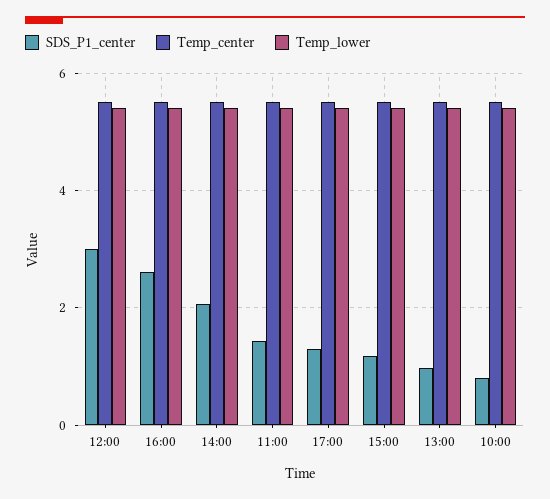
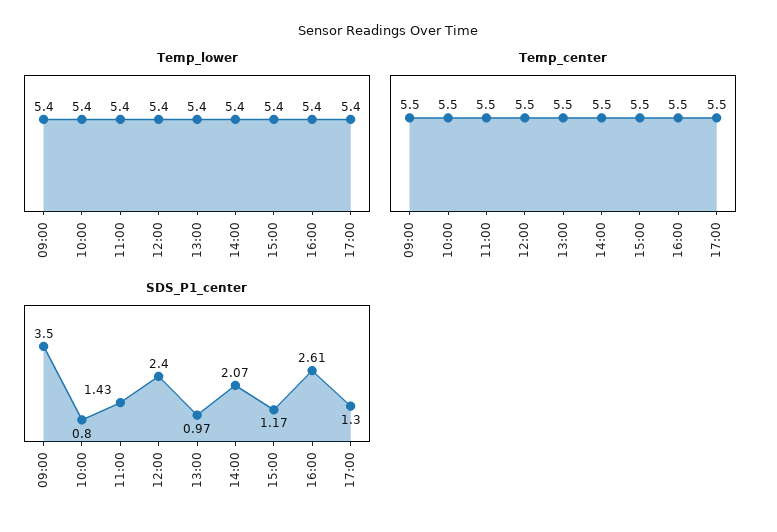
SDS_P1_center, 12:00: 3 -> 2.4
Temp_lower, 09:00: none -> 5.4
Temp_center, 09:00: none -> 5.5
SDS_P1_center, 09:00: none -> 3.5

